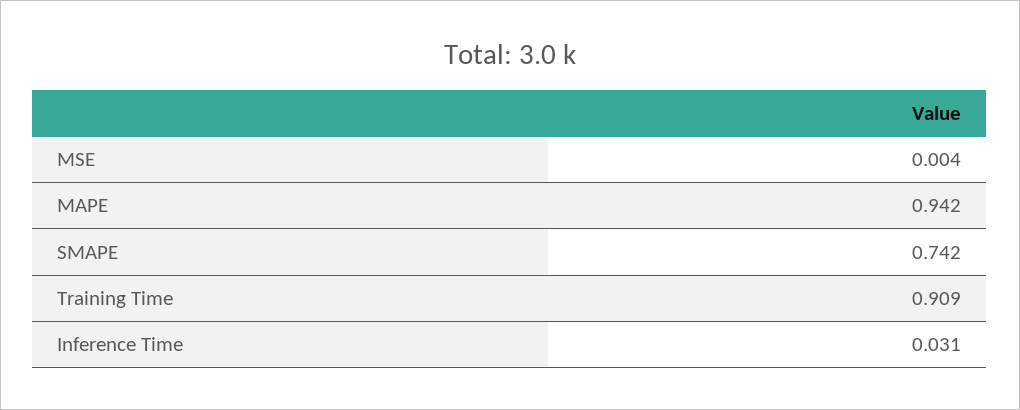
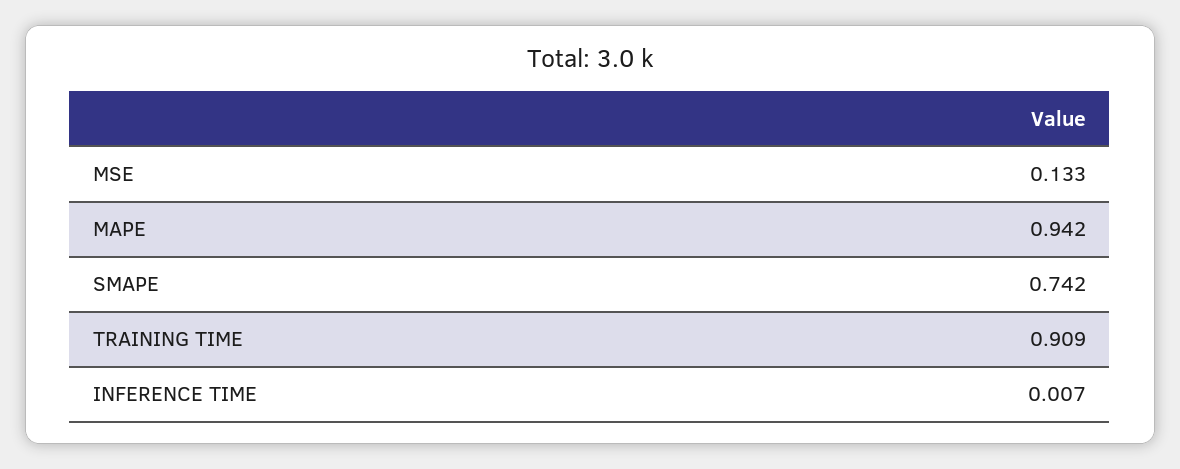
MSE: 0.004 -> 0.133
Inference Time: 0.031 -> 0.007

